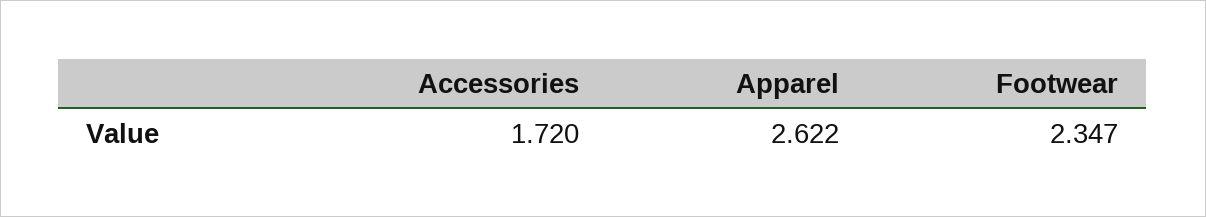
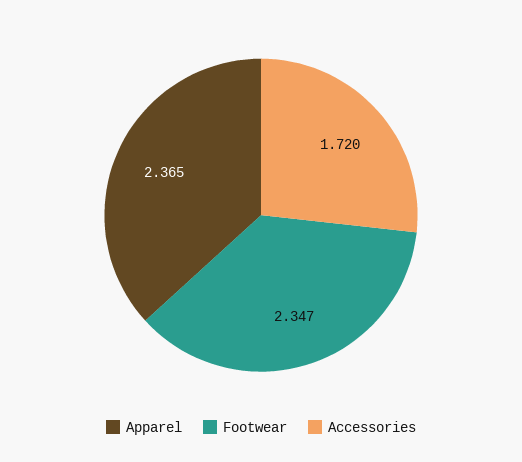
Apparel: 2.622 -> 2.365

